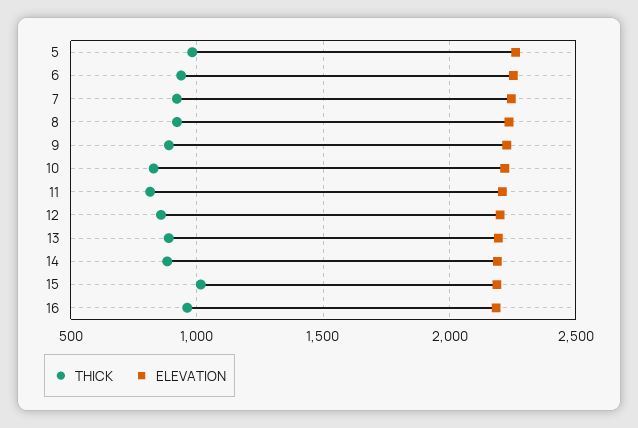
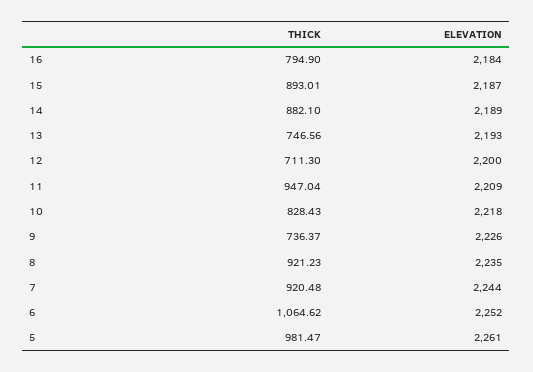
THICK, 6: 950 -> 1064.62
THICK, 9: 900 -> 736.37
THICK, 11: 800 -> 947.04
THICK, 12: 850 -> 711.3
THICK, 13: 900 -> 746.56
THICK, 15: 1000 -> 893.01
THICK, 16: 950 -> 794.9

